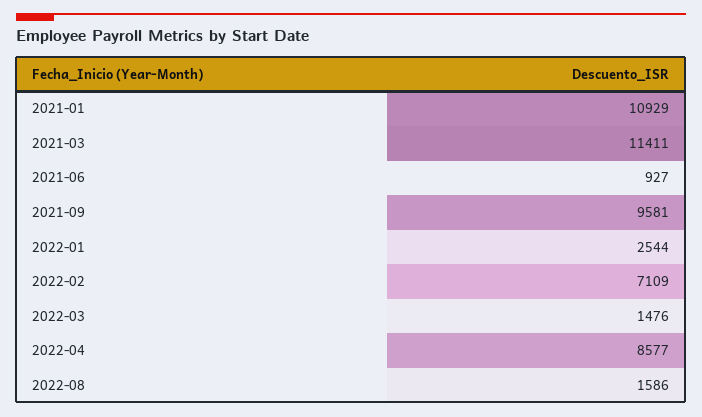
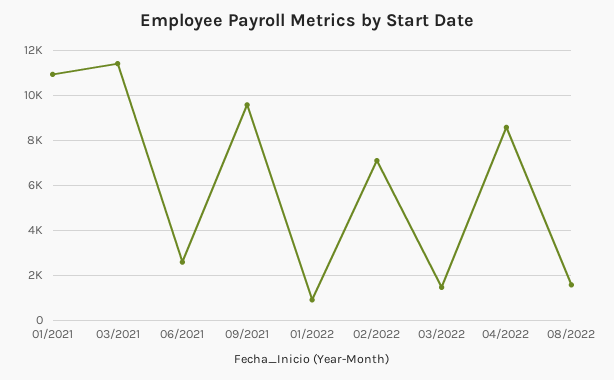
2021-06: 927 -> 2500
2022-01: 2544 -> 1000

